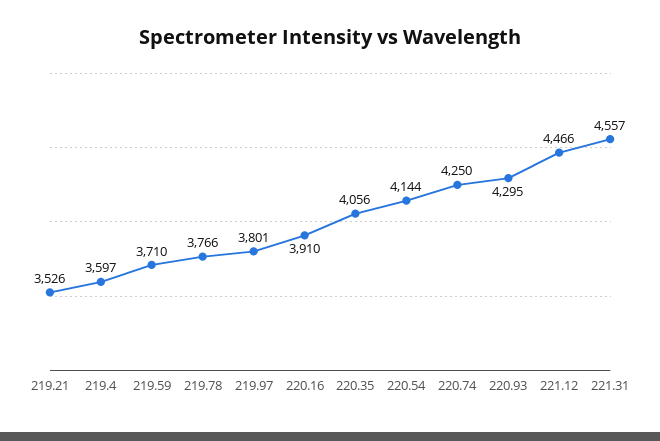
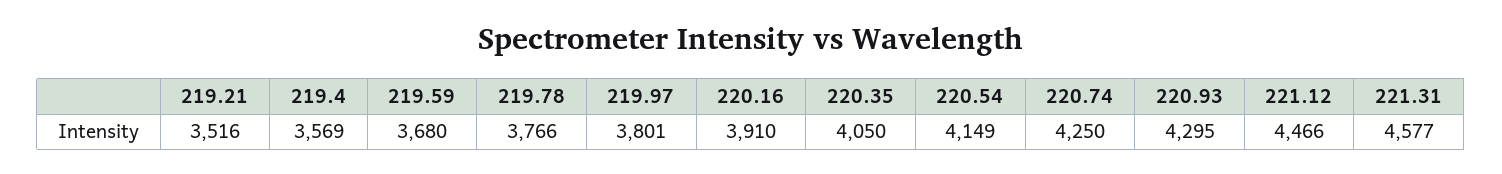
219.21: 3526 -> 3516
219.4: 3597 -> 3569
219.59: 3710 -> 3680
220.35: 4056 -> 4050
220.54: 4144 -> 4149
221.31: 4557 -> 4577

